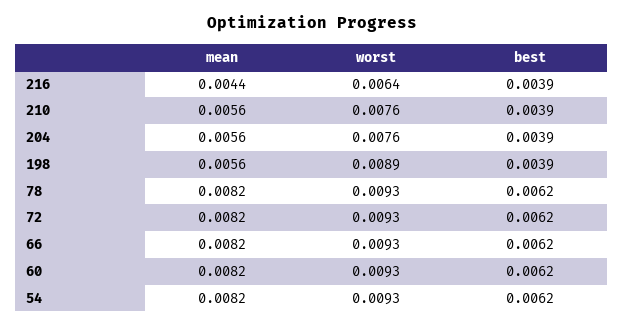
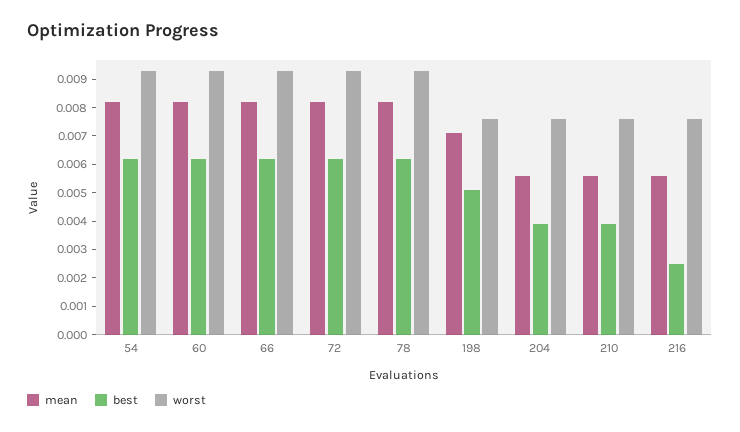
mean, 216: 0.0044 -> 0.0055
worst, 216: 0.0064 -> 0.0075
best, 216: 0.0039 -> 0.0025
mean, 198: 0.0056 -> 0.007
worst, 198: 0.0089 -> 0.0075
best, 198: 0.0039 -> 0.005

